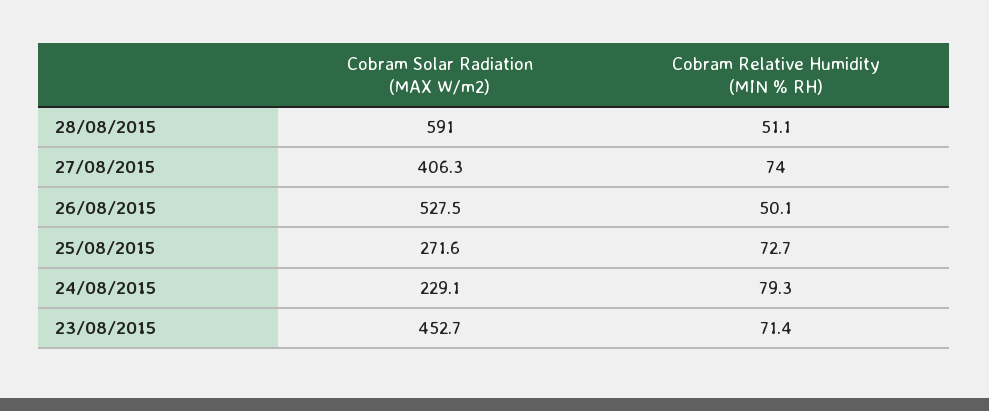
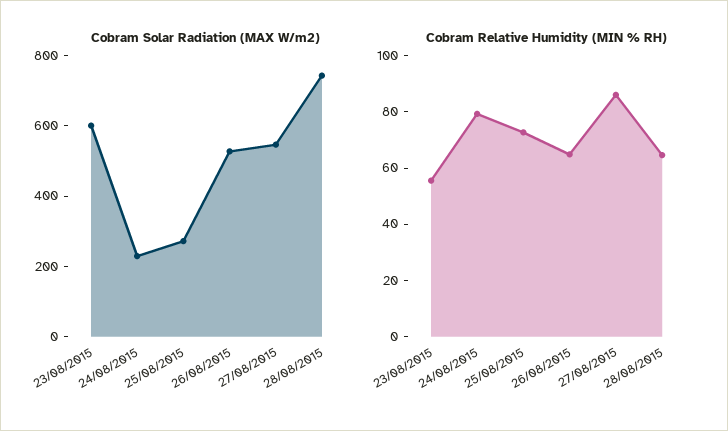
Cobram Solar Radiation (MAX W/m2), 28/08/2015: 591 -> 750
Cobram Relative Humidity (MIN % RH), 28/08/2015: 51.1 -> 65
Cobram Solar Radiation (MAX W/m2), 27/08/2015: 406.3 -> 550
Cobram Relative Humidity (MIN % RH), 27/08/2015: 74 -> 85
Cobram Relative Humidity (MIN % RH), 26/08/2015: 50.1 -> 65
Cobram Solar Radiation (MAX W/m2), 23/08/2015: 452.7 -> 600
Cobram Relative Humidity (MIN % RH), 23/08/2015: 71.4 -> 55

